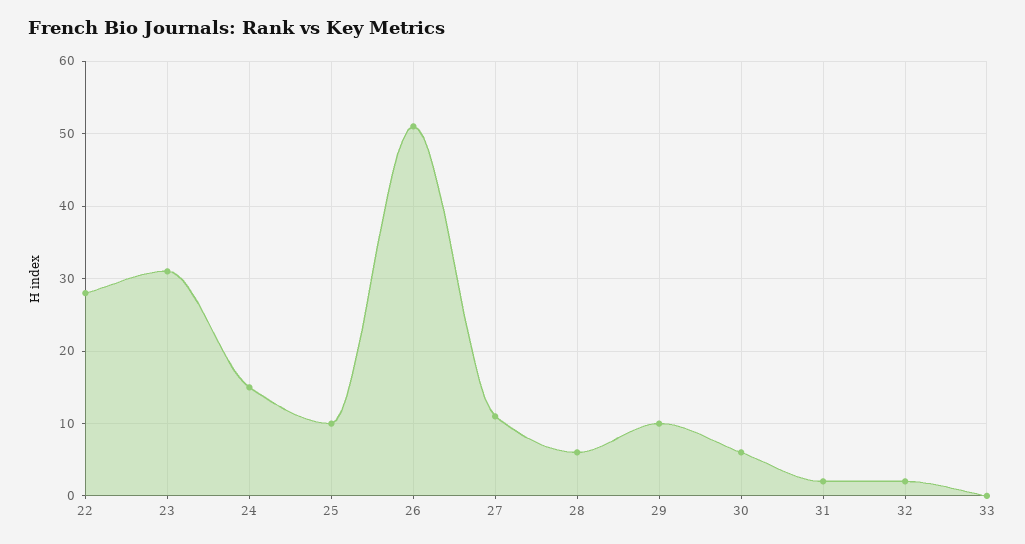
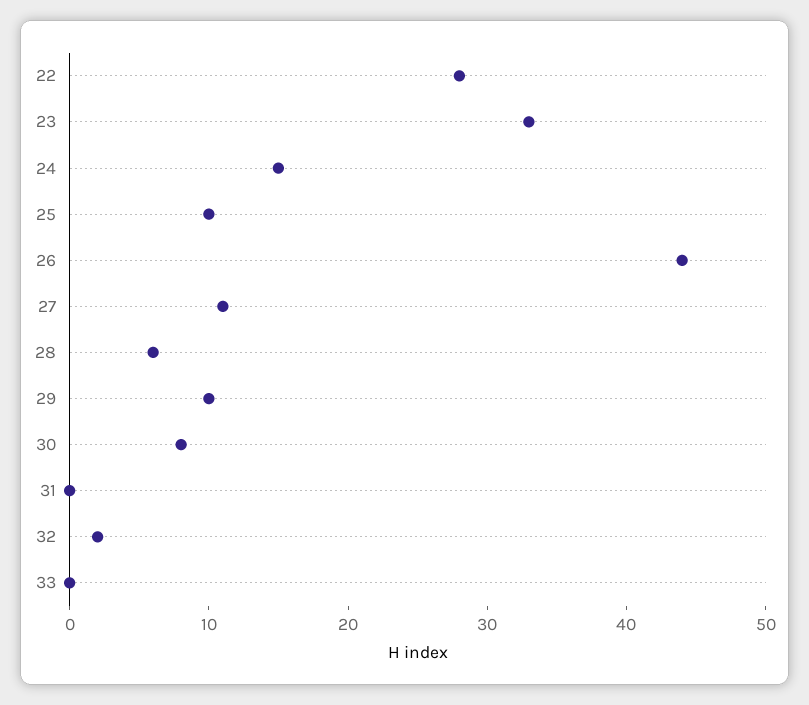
23: 31 -> 33
26: 51 -> 44
30: 6 -> 8
31: 2 -> 0

